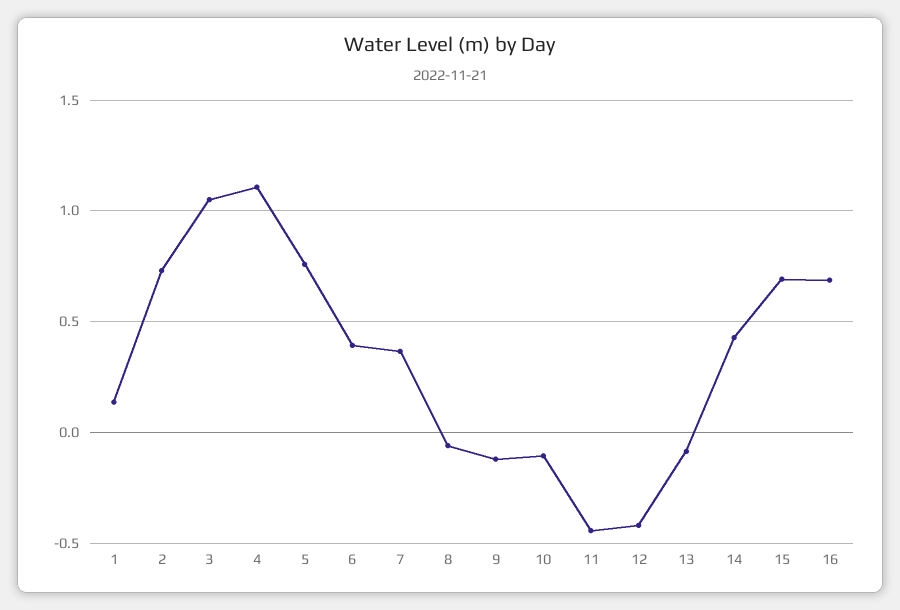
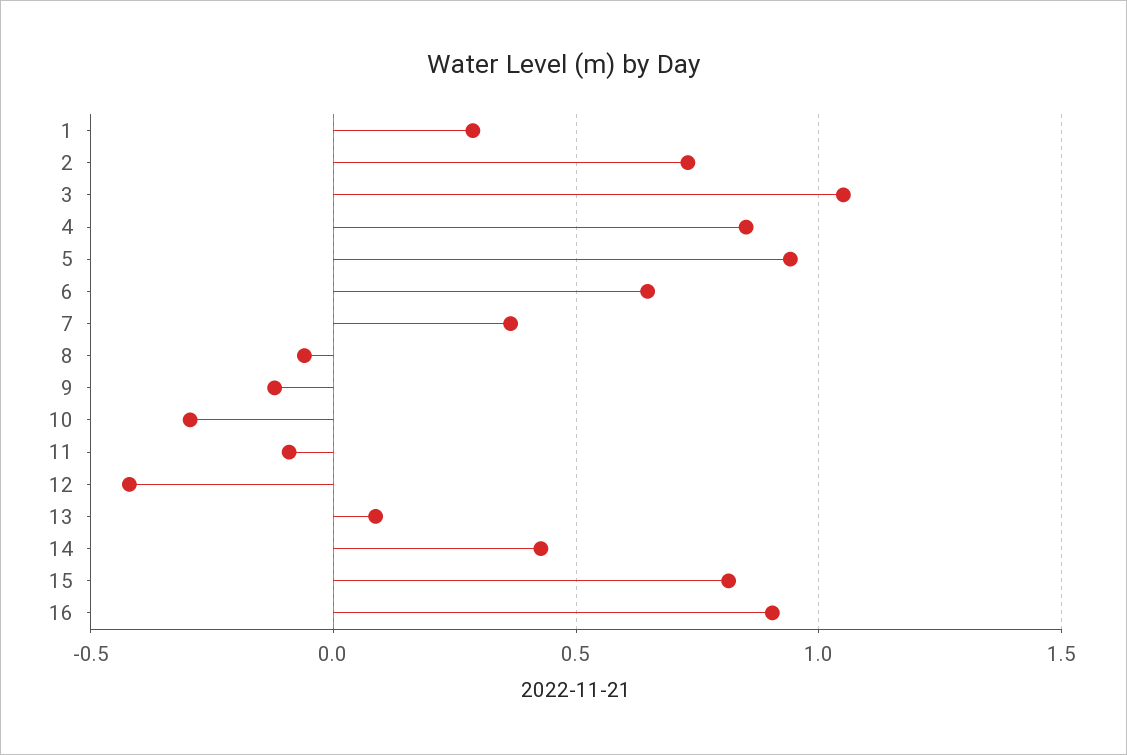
1: 0.15 -> 0.3
4: 1.1 -> 0.85
5: 0.75 -> 0.95
6: 0.4 -> 0.65
10: -0.1 -> -0.3
11: -0.45 -> -0.1
13: -0.1 -> 0.1
15: 0.7 -> 0.8
16: 0.7 -> 0.9

